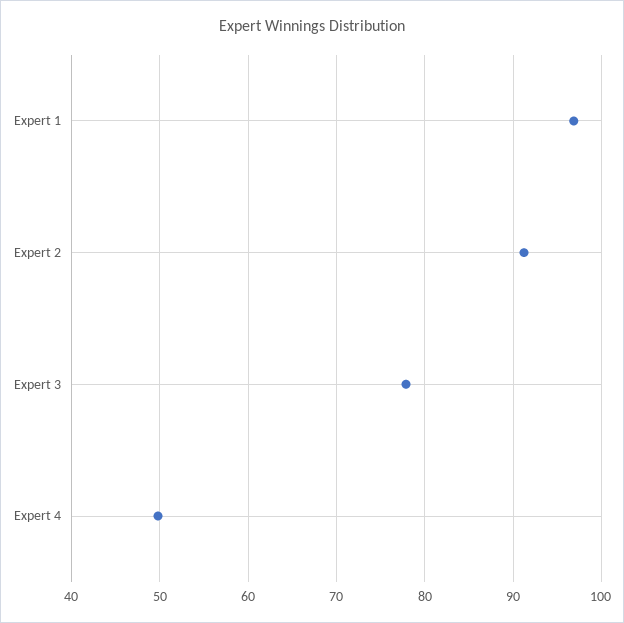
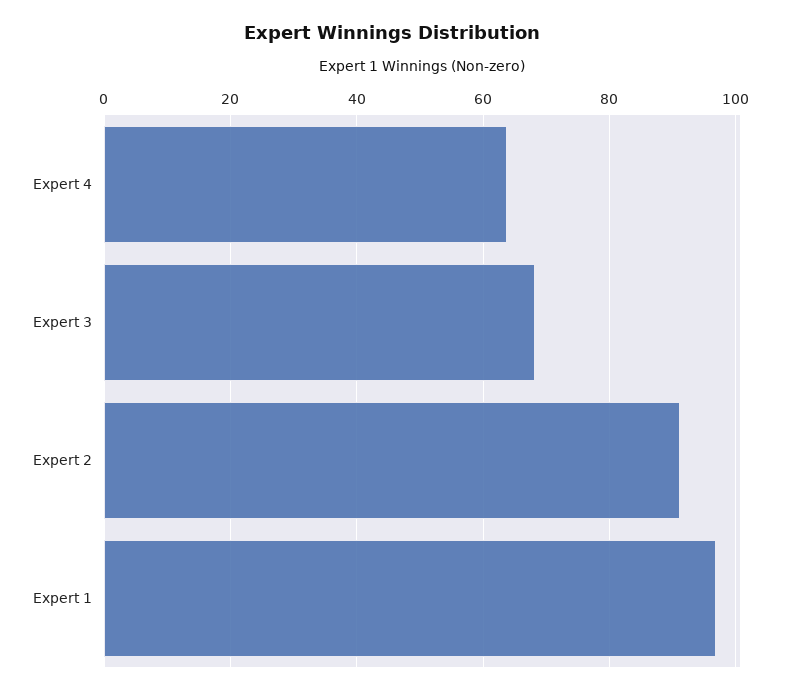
Expert 3: 78 -> 68
Expert 4: 50 -> 64

